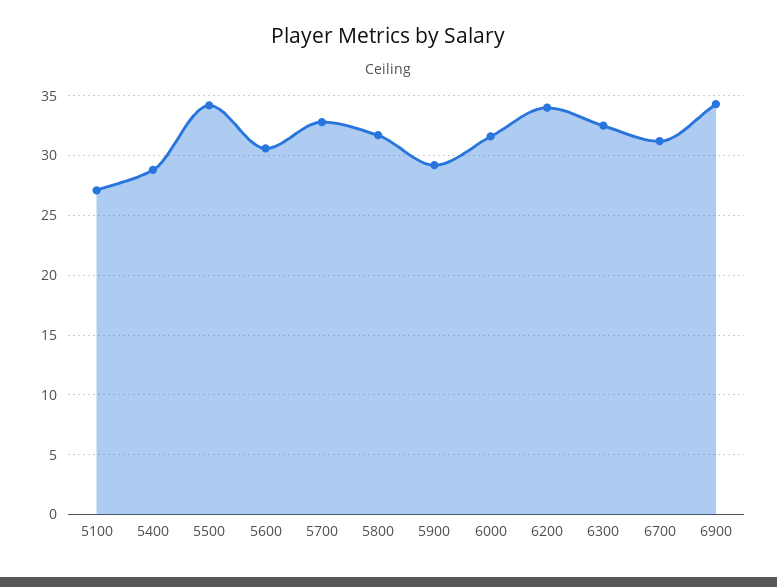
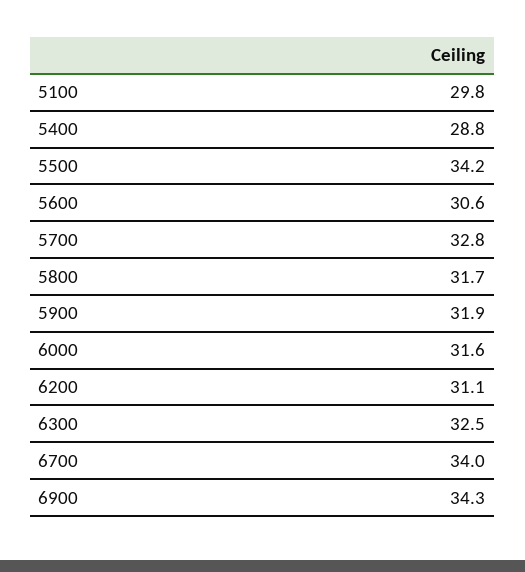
5100: 27 -> 29.8
5900: 29 -> 31.9
6200: 34 -> 31.1
6700: 31 -> 34

